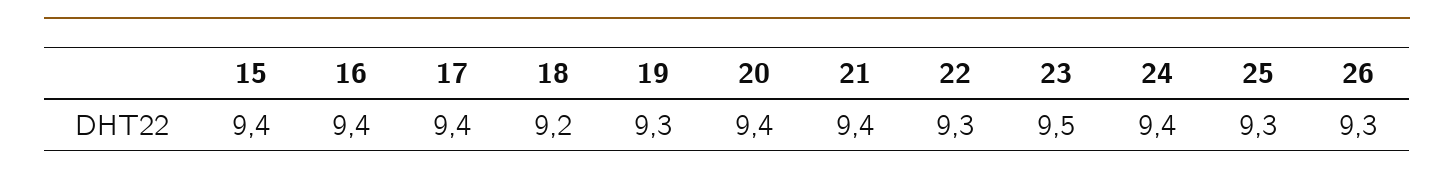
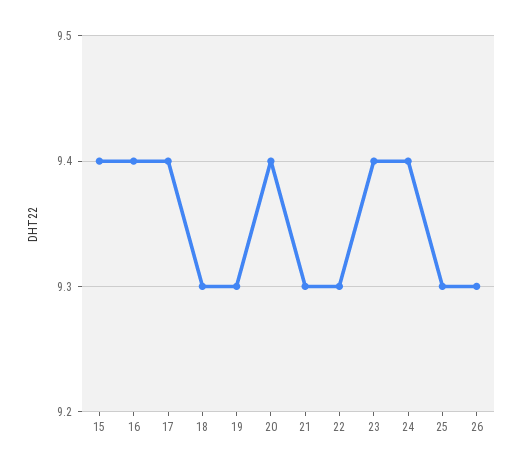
18: 9.2 -> 9.3
21: 9.4 -> 9.3
23: 9.5 -> 9.4

